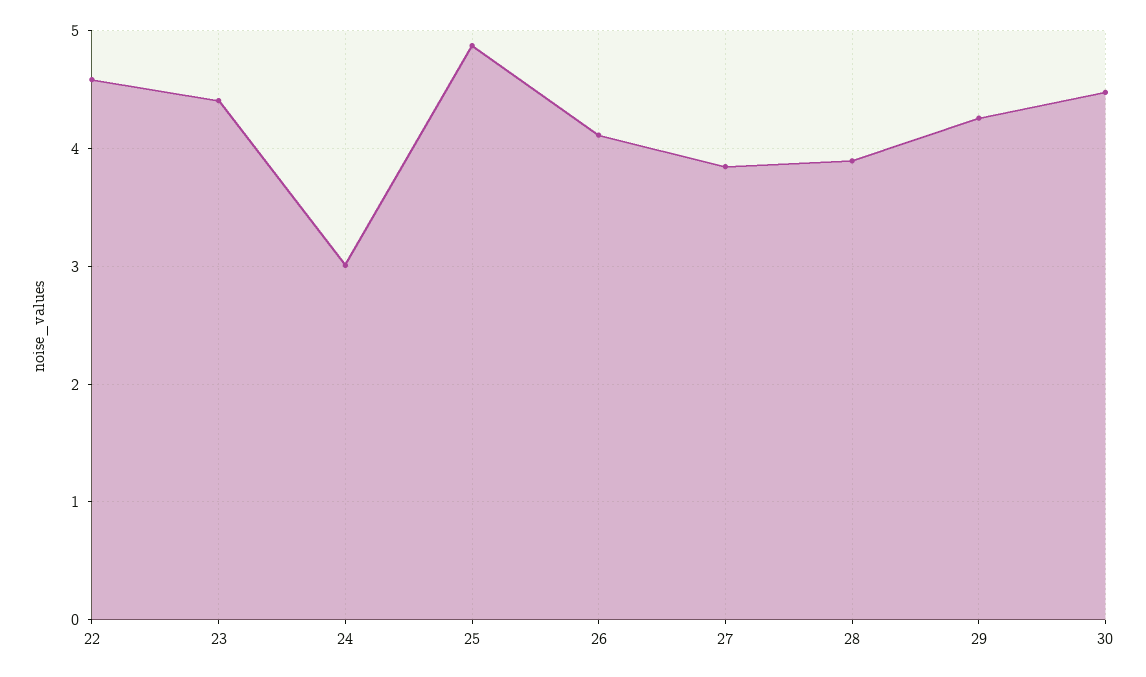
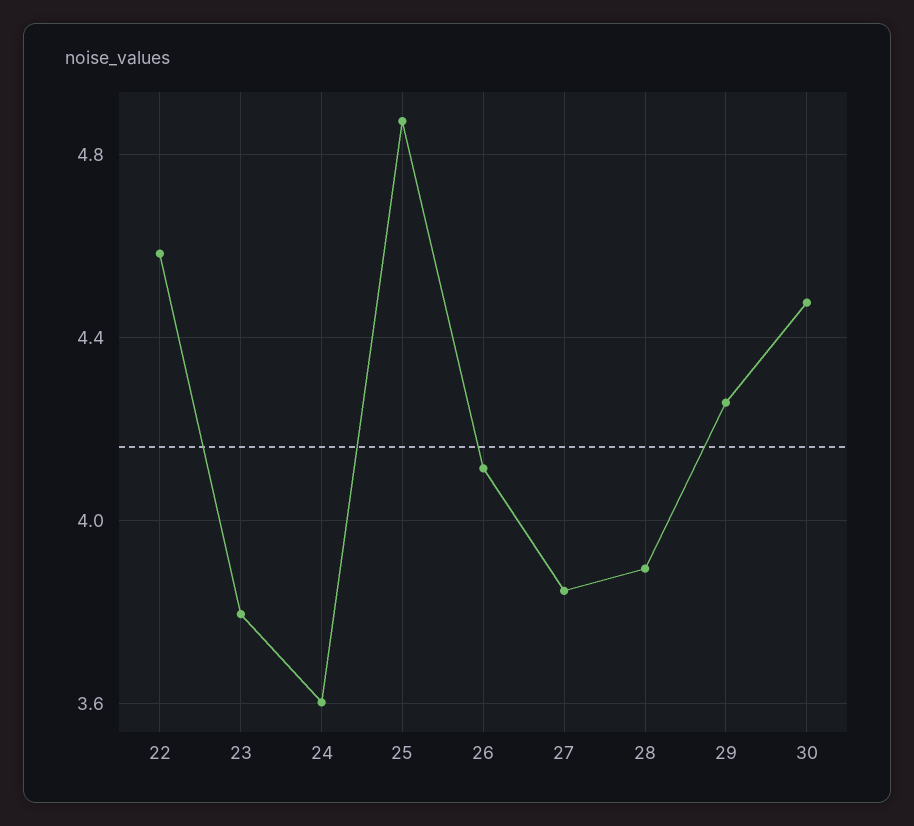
23: 4.4 -> 3.8
24: 3 -> 3.6

